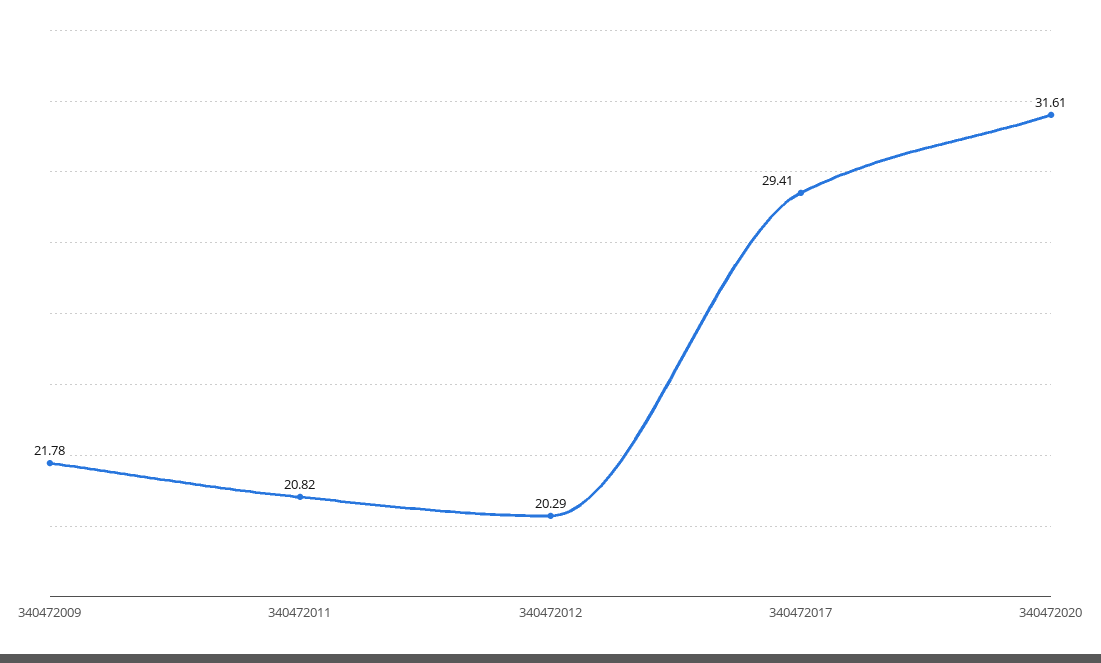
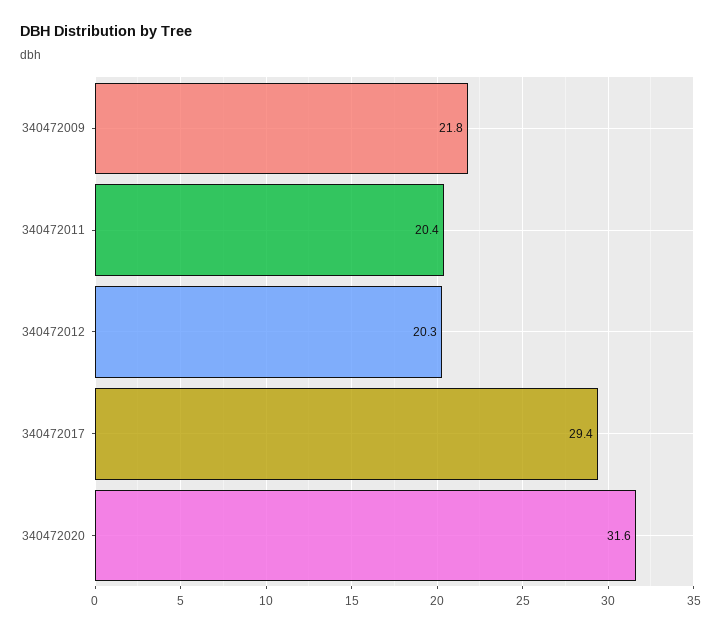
340472011: 20.82 -> 20.4

